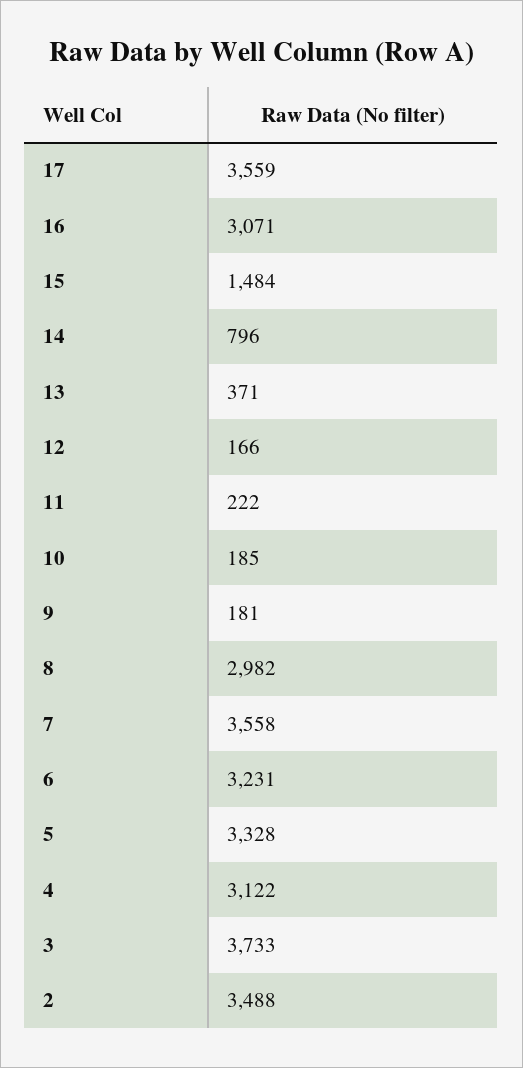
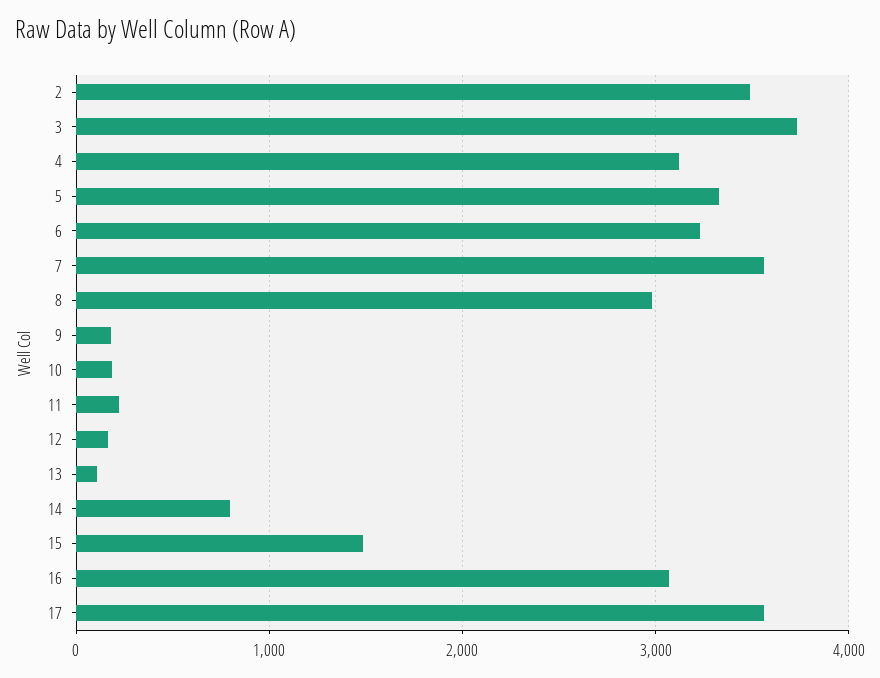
13: 371 -> 100

